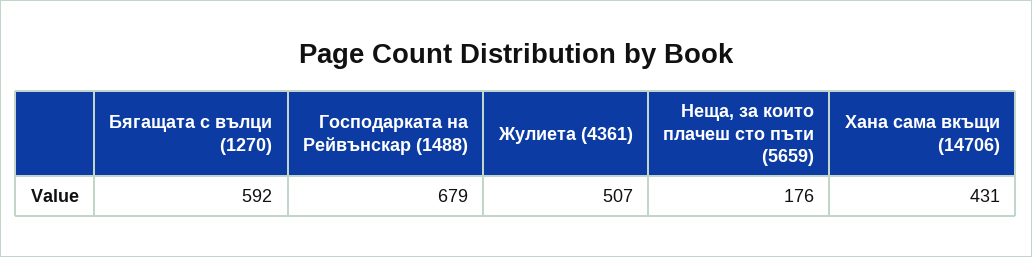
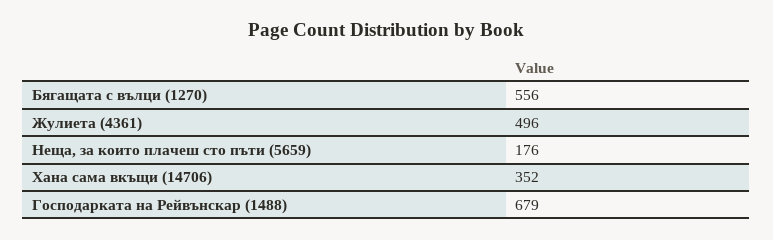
Бягащата с вълци (1270): 592 -> 556
Жулиета (4361): 507 -> 496
Хана сама вкъщи (14706): 431 -> 352

